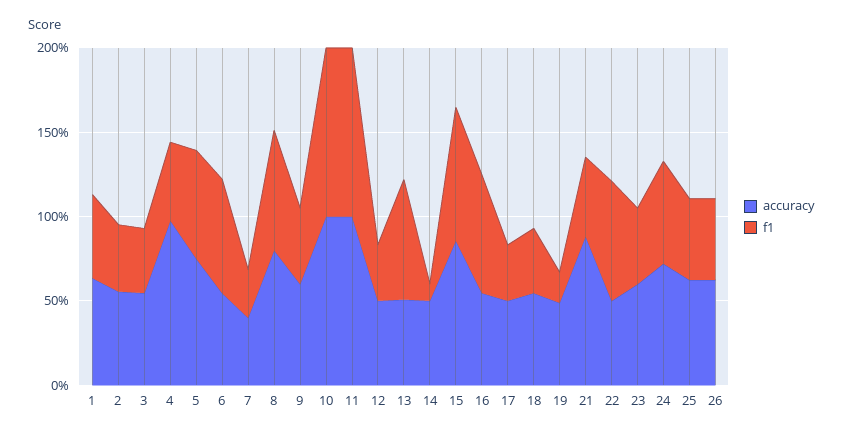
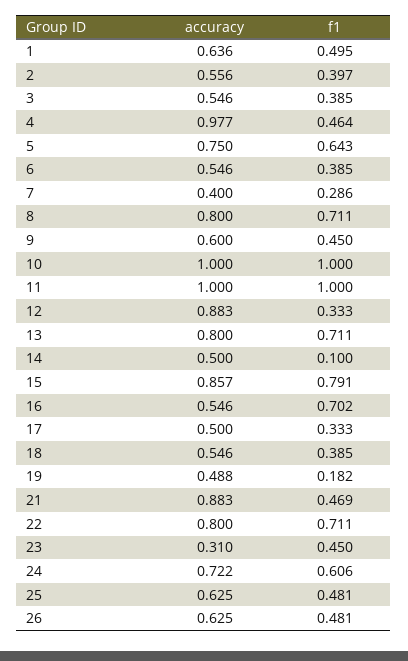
f1, 6: 0.7 -> 0.385
accuracy, 12: 0.5 -> 0.883
accuracy, 13: 0.5 -> 0.8
accuracy, 22: 0.5 -> 0.8
accuracy, 23: 0.6 -> 0.31

